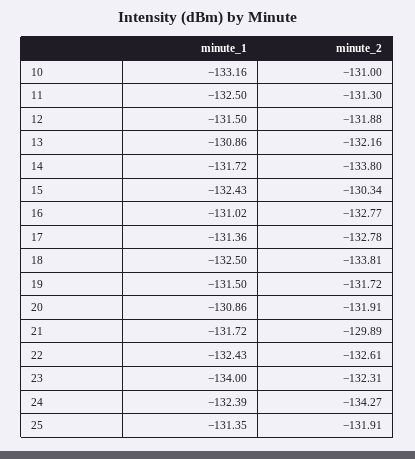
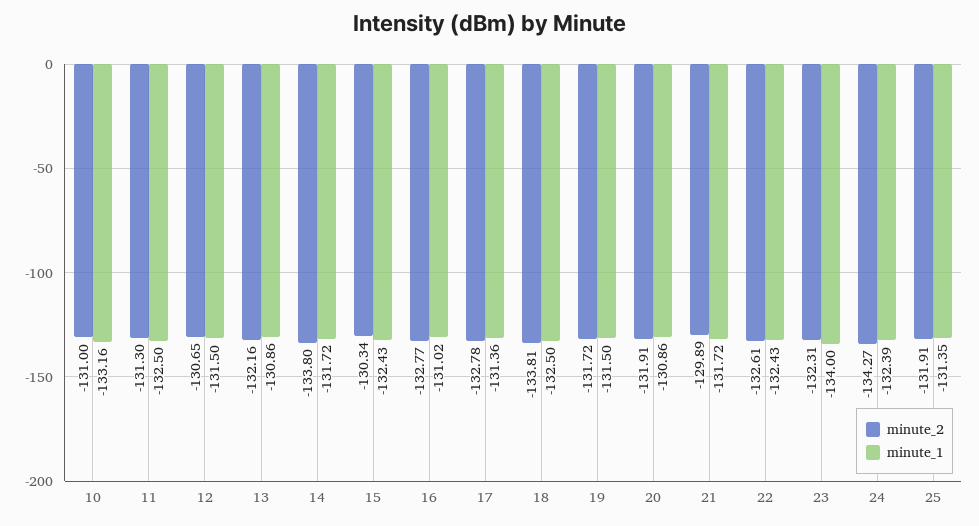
minute_2, 12: -131.88 -> -130.65

